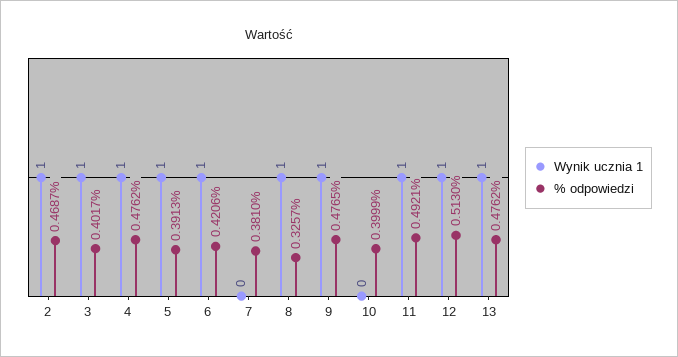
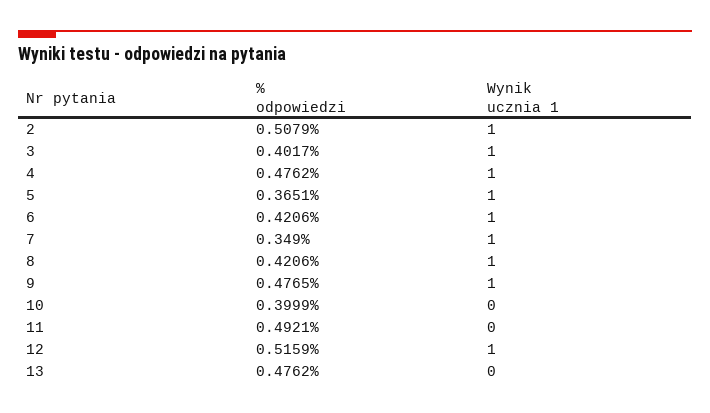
% odpowiedzi, 2: 0.4687 -> 0.5079
% odpowiedzi, 5: 0.3913 -> 0.3651
Wynik ucznia 1, 7: 0 -> 1
% odpowiedzi, 7: 0.381 -> 0.349
% odpowiedzi, 8: 0.3257 -> 0.4206
Wynik ucznia 1, 11: 1 -> 0
% odpowiedzi, 12: 0.513 -> 0.5159
Wynik ucznia 1, 13: 1 -> 0

